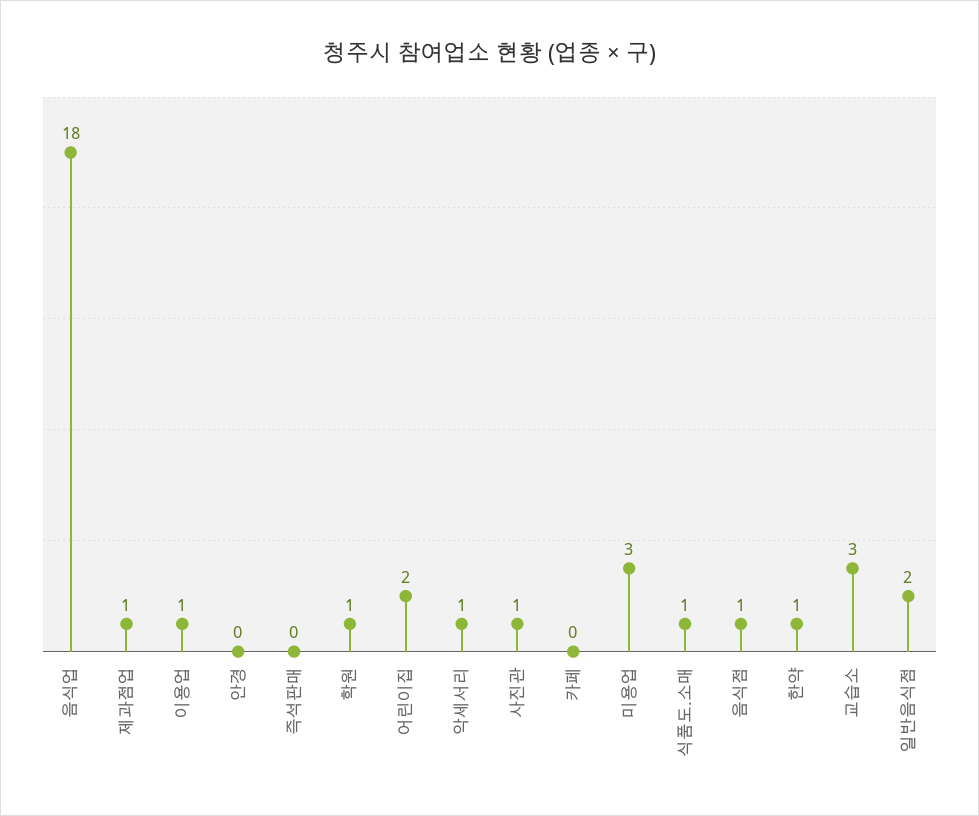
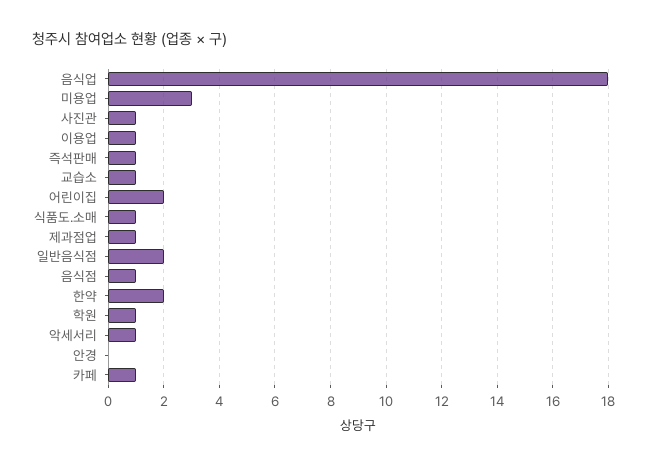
즉석판매: 0 -> 1
카페: 0 -> 1
한약: 1 -> 2
교습소: 3 -> 1

